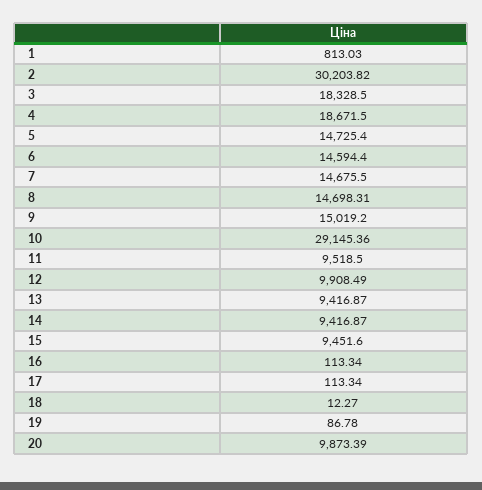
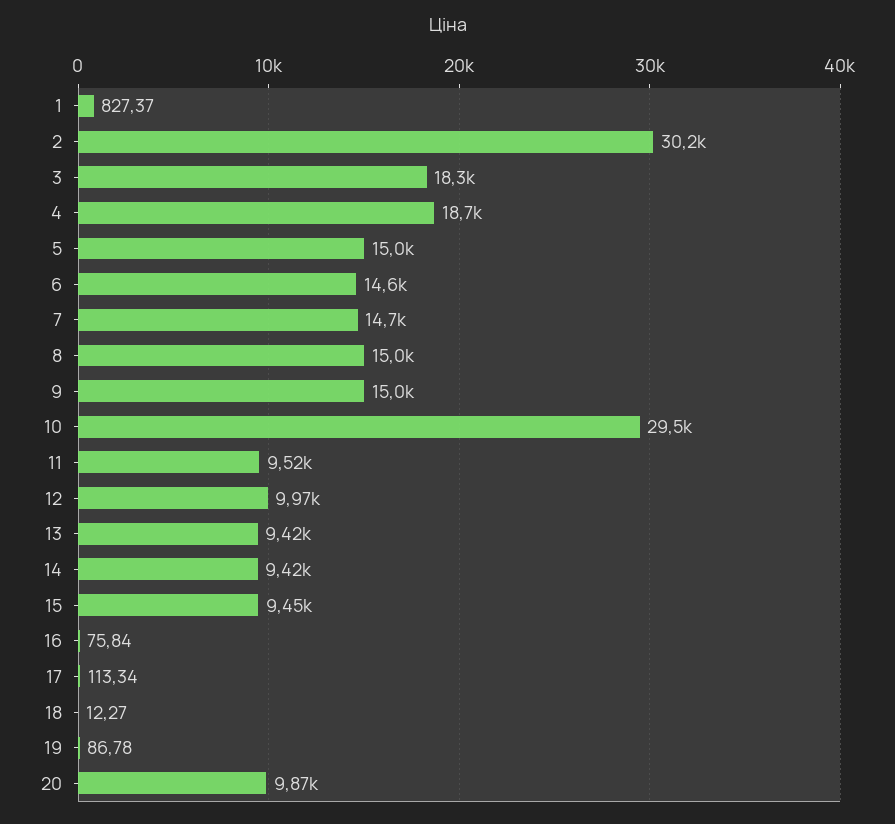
1: 813.03 -> 827.37
5: 14725.4 -> 15000
8: 14698.31 -> 15000
10: 29145.36 -> 29500
12: 9908.49 -> 9970
16: 113.34 -> 75.84

